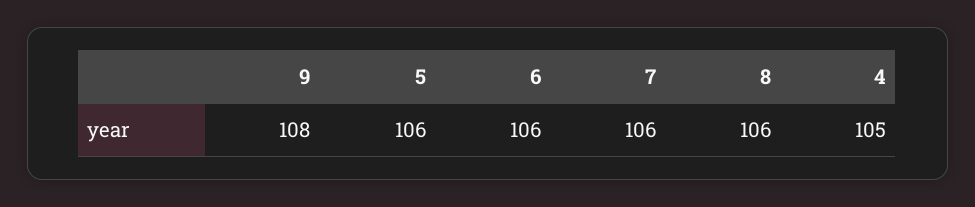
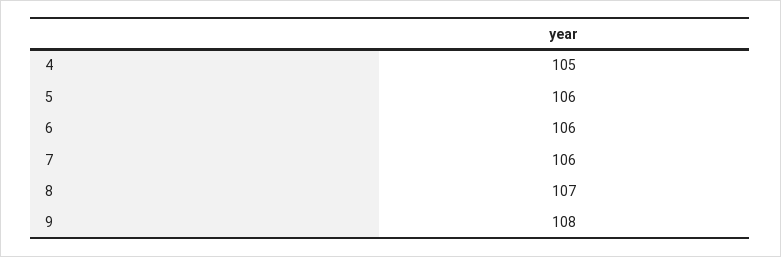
8: 106 -> 107

